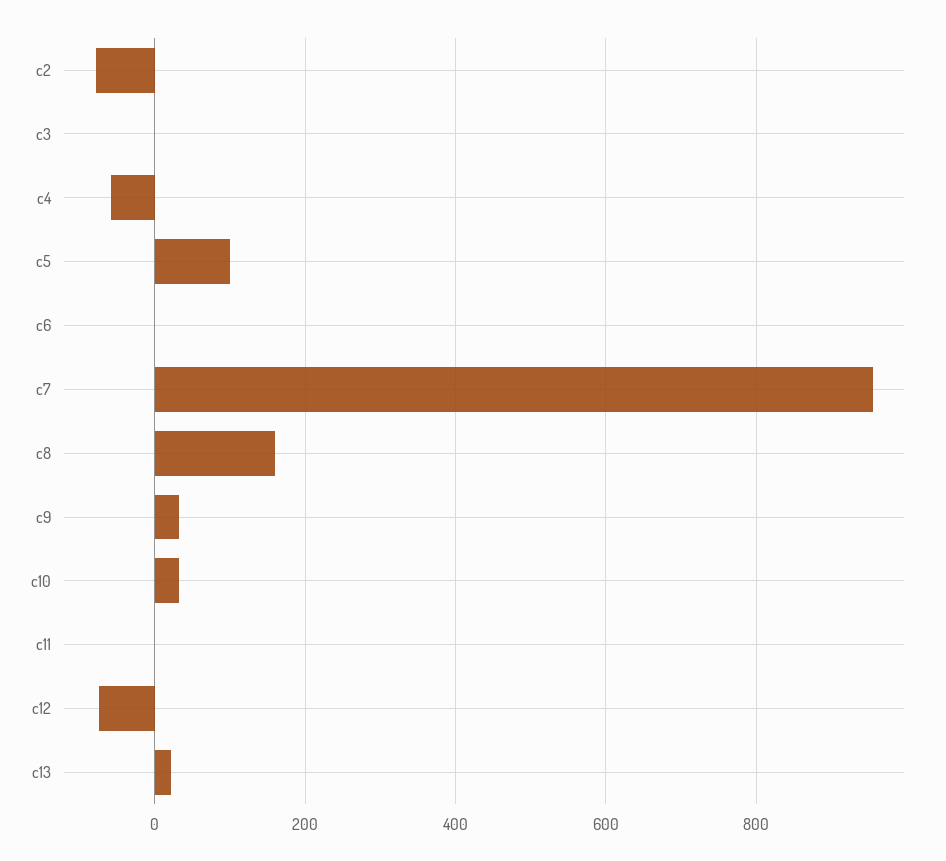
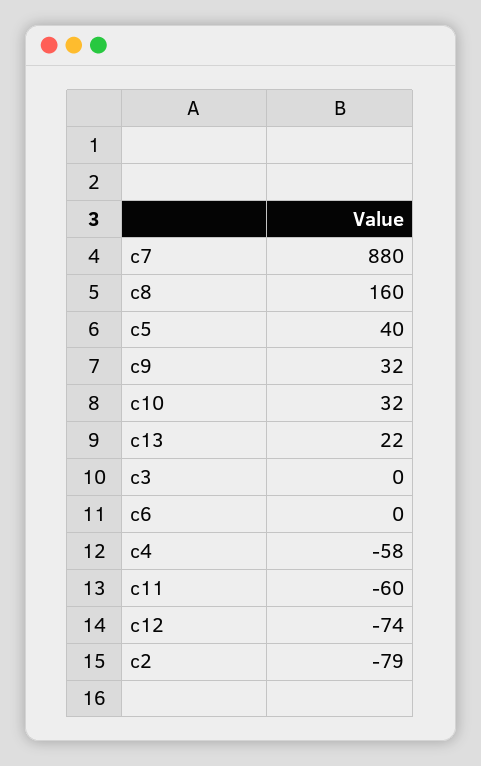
c5: 100 -> 40
c7: 960 -> 880
c11: 0 -> -60

